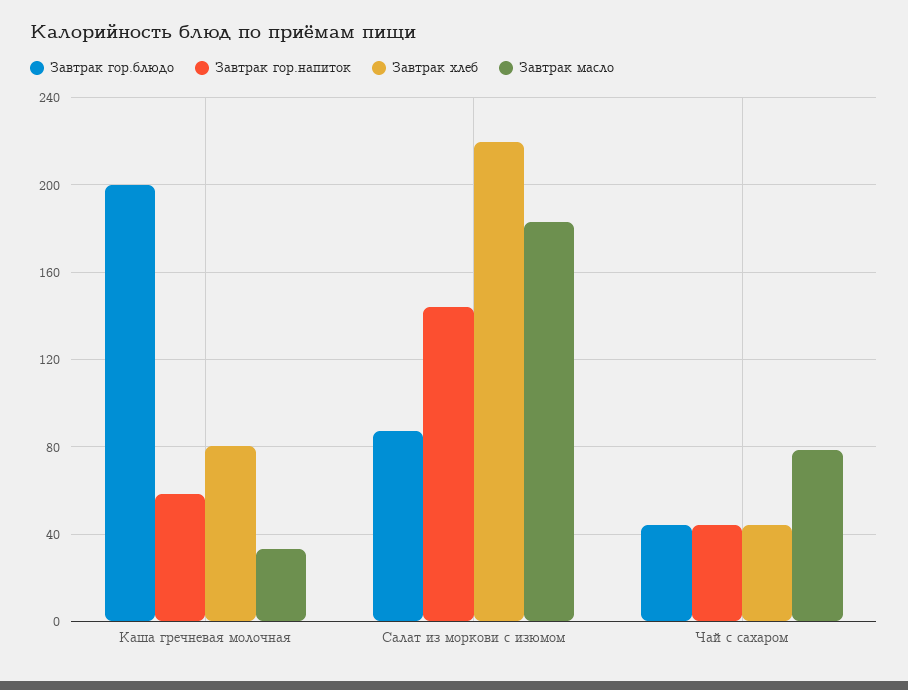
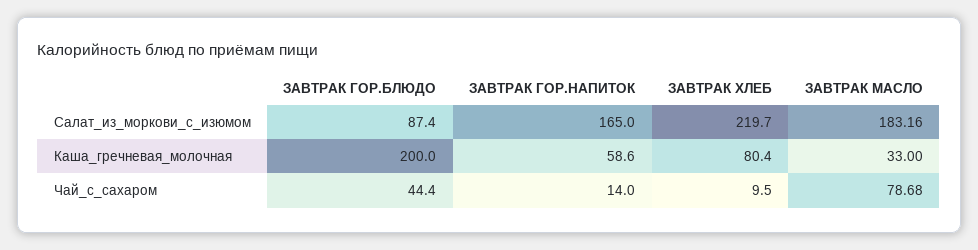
Завтрак гор.напиток, Салат из моркови с изюмом: 145 -> 165
Завтрак гор.напиток, Чай с сахаром: 45 -> 14
Завтрак хлеб, Чай с сахаром: 45 -> 9.5

